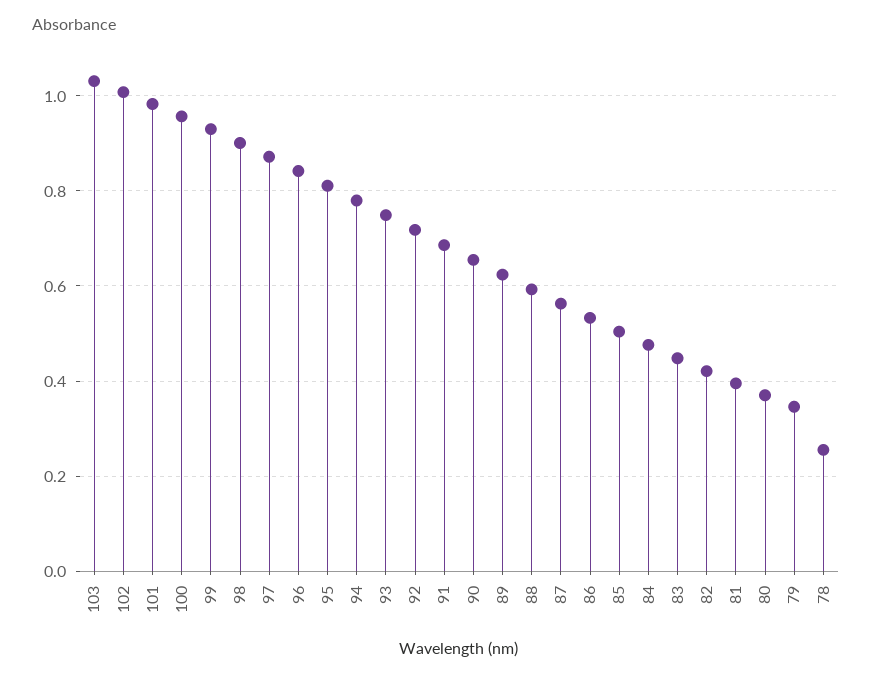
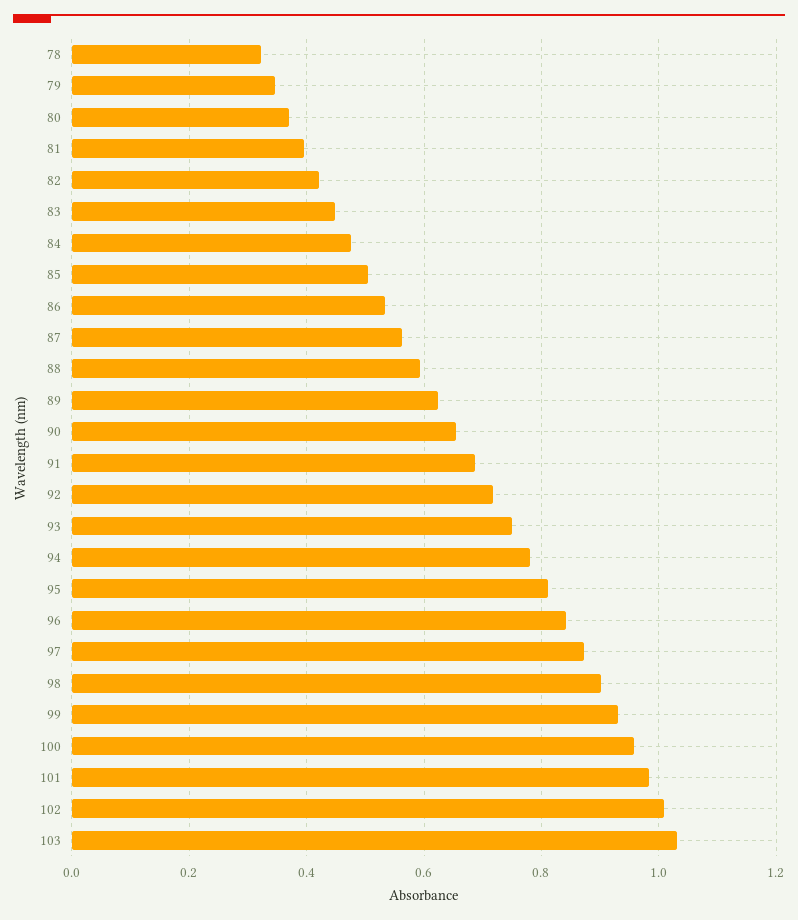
78: 0.26 -> 0.32

